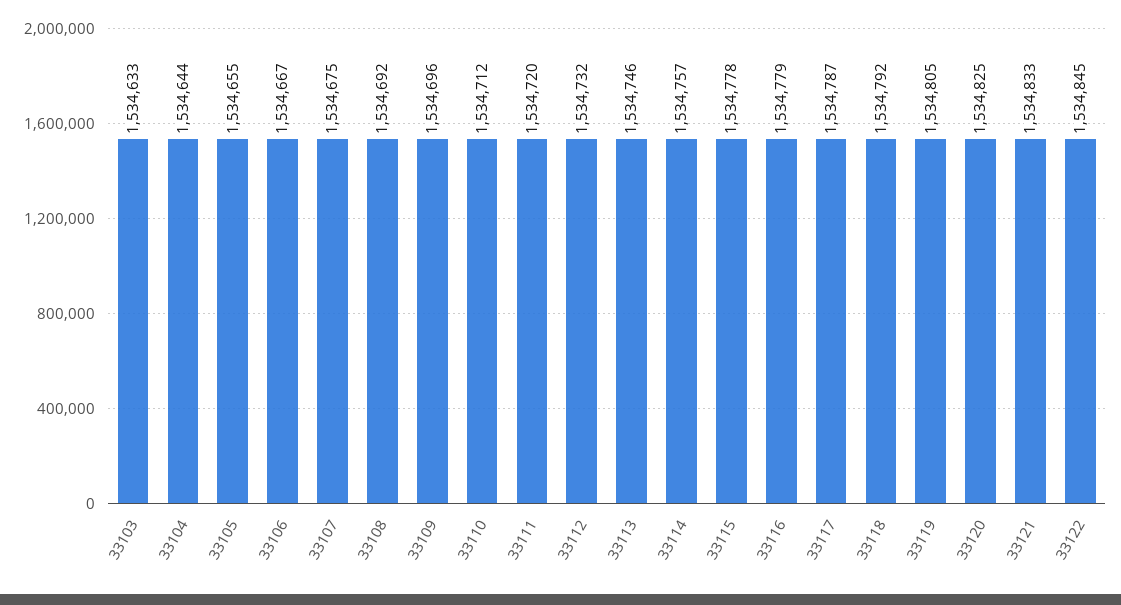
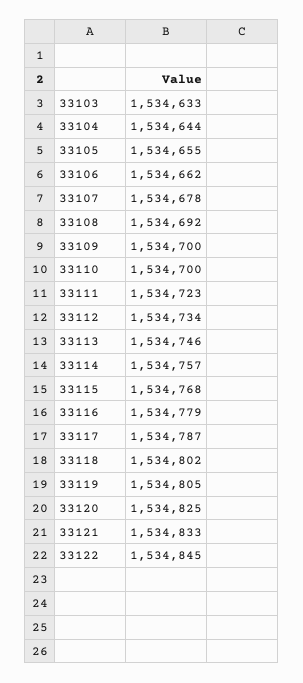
33106: 1534667 -> 1534662
33107: 1534675 -> 1534678
33109: 1534696 -> 1534700
33110: 1534712 -> 1534700
33111: 1534720 -> 1534723
33112: 1534732 -> 1534734
33115: 1534778 -> 1534768
33118: 1534792 -> 1534802

